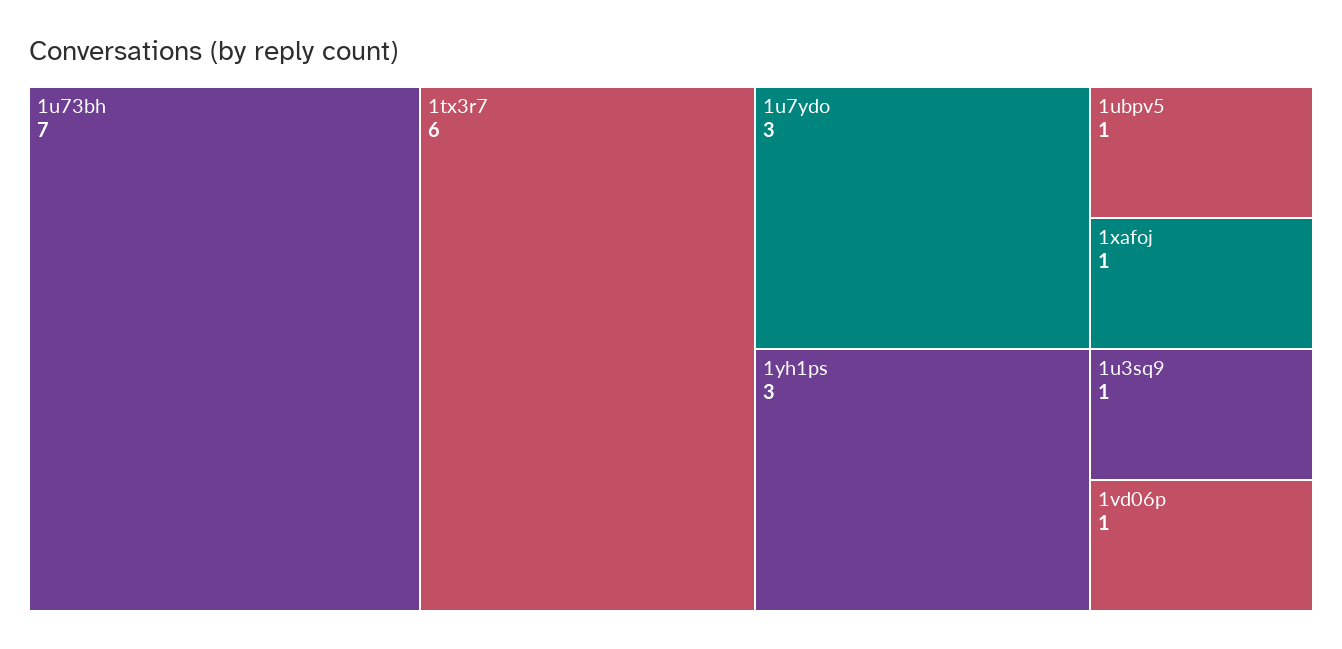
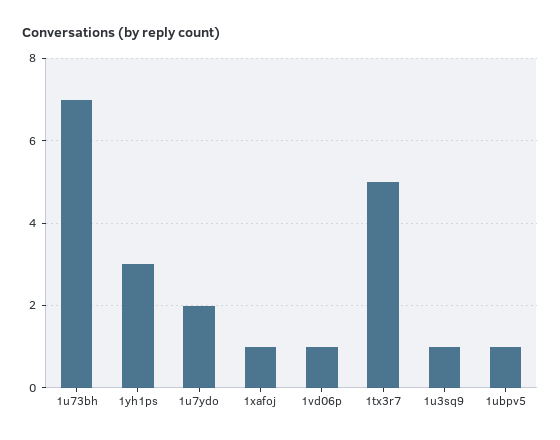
1tx3r7: 6 -> 5
1u7ydo: 3 -> 2

